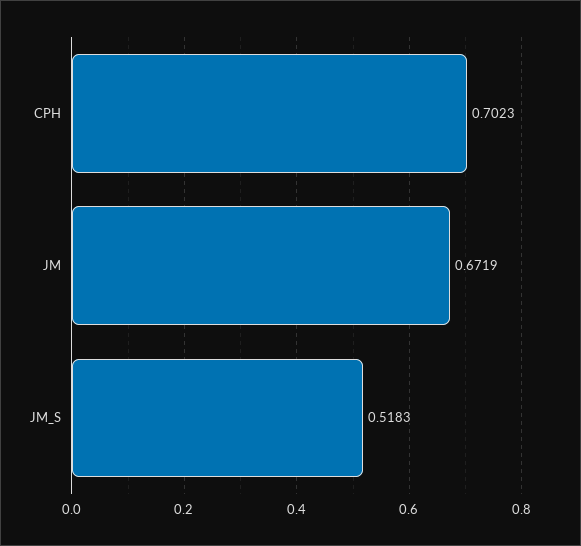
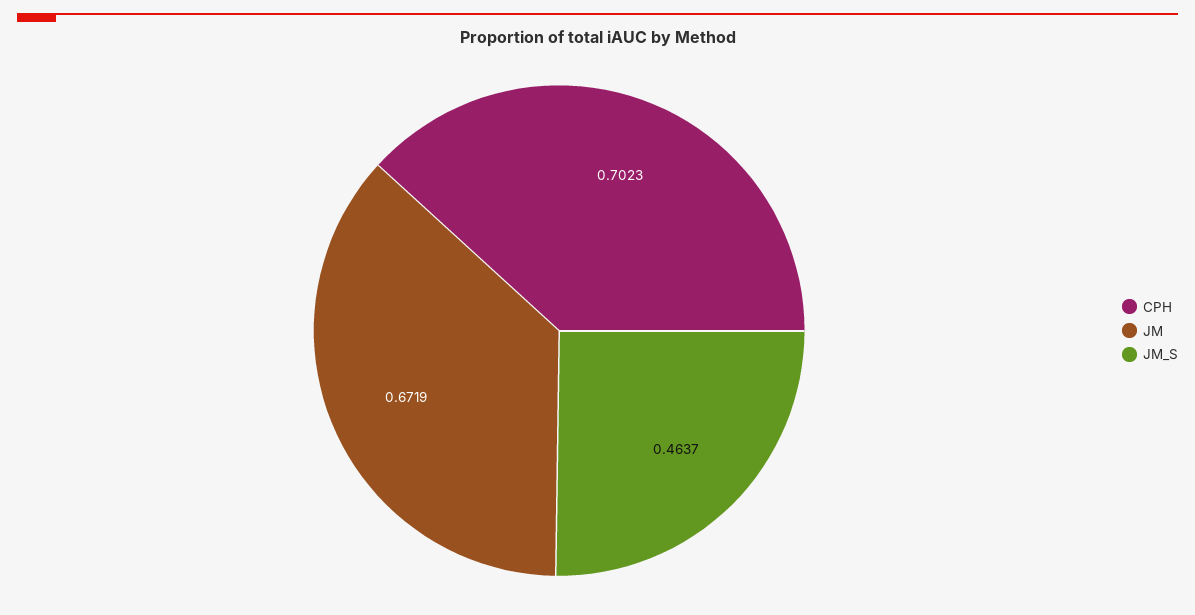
JM_S: 0.5183 -> 0.4637

